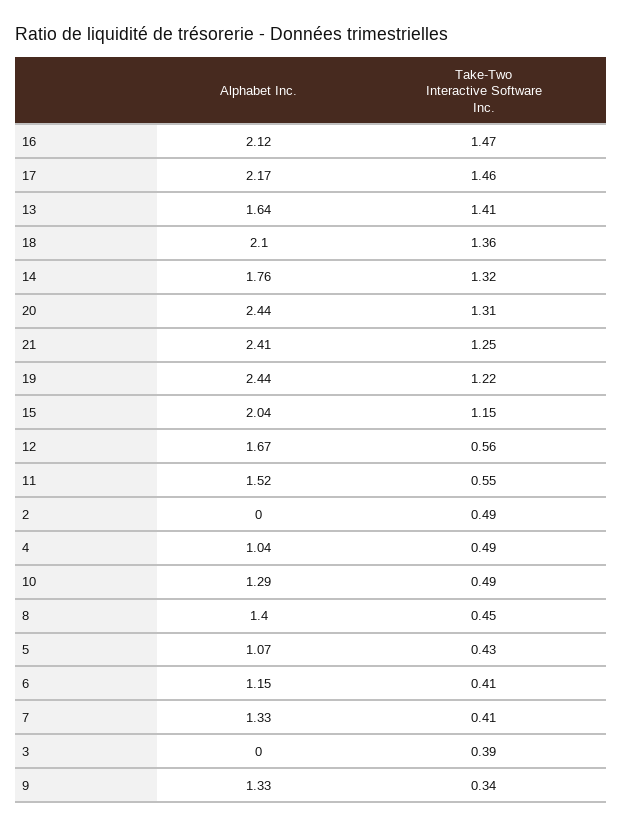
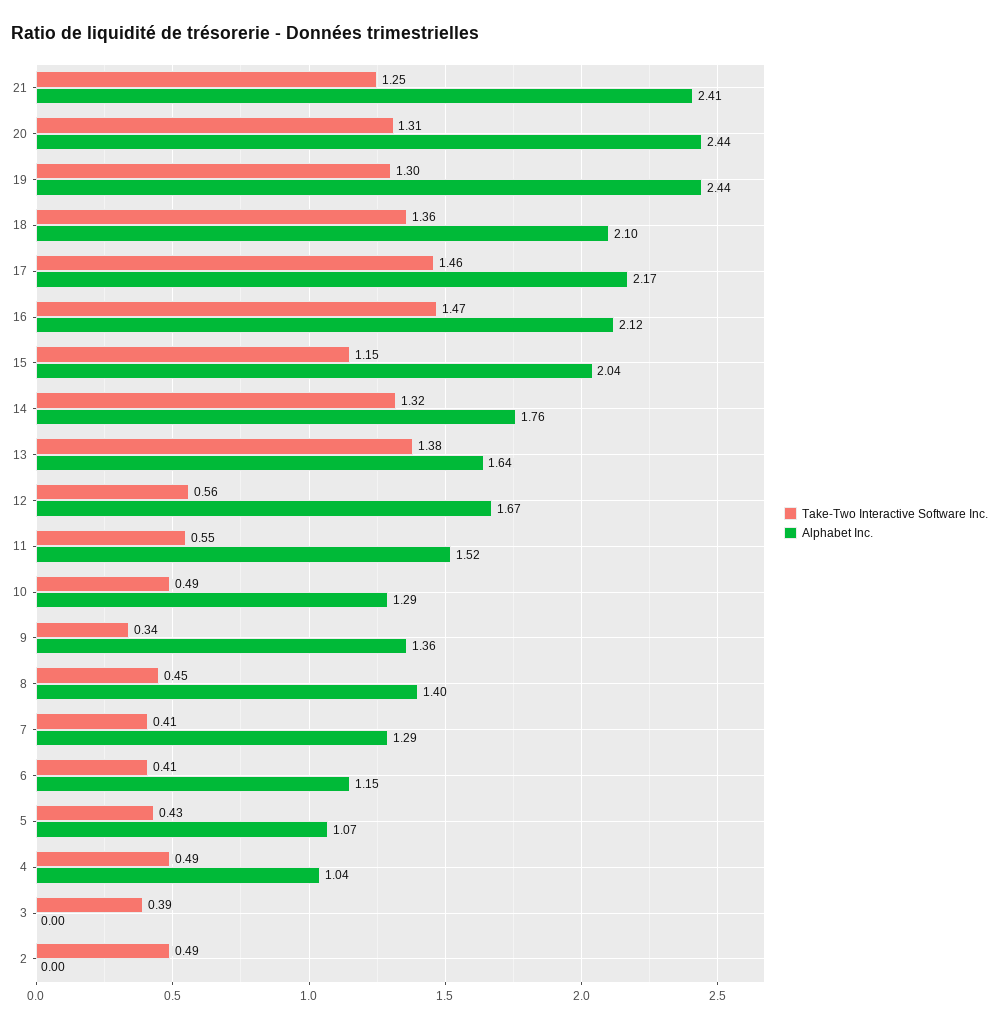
Take-Two Interactive Software Inc., 13: 1.41 -> 1.38
Take-Two Interactive Software Inc., 19: 1.22 -> 1.3
Alphabet Inc., 7: 1.33 -> 1.29
Alphabet Inc., 9: 1.33 -> 1.36

